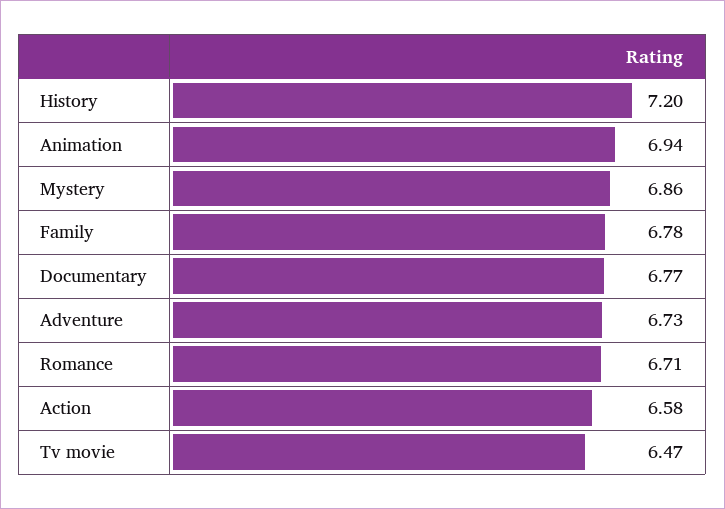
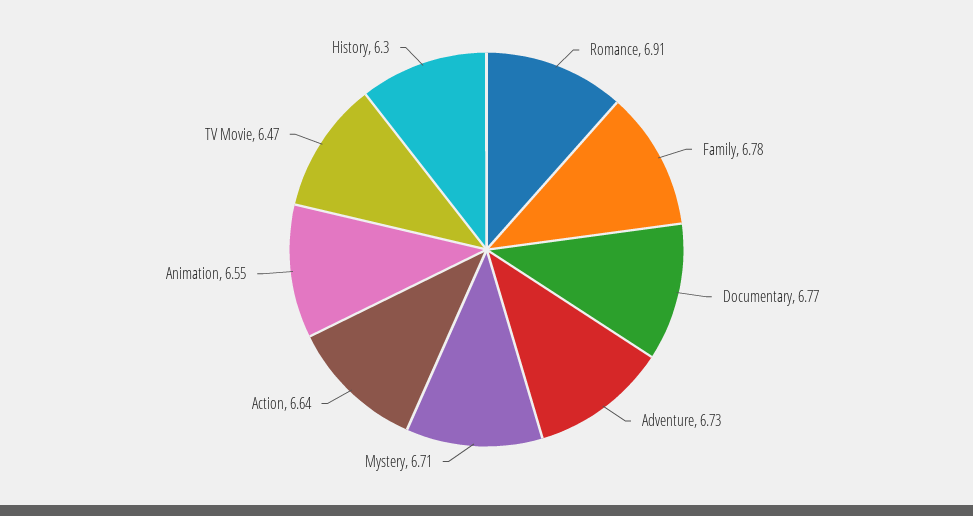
History: 7.2 -> 6.3
Animation: 6.94 -> 6.55
Mystery: 6.86 -> 6.71
Romance: 6.71 -> 6.91
Action: 6.58 -> 6.64

